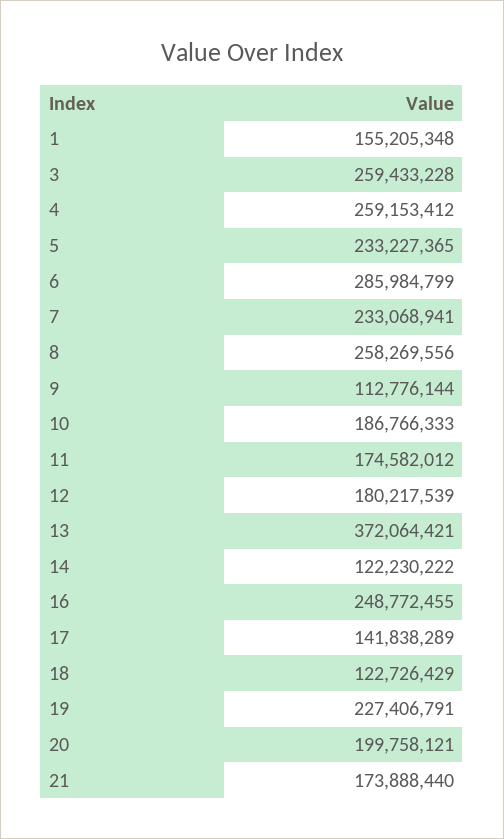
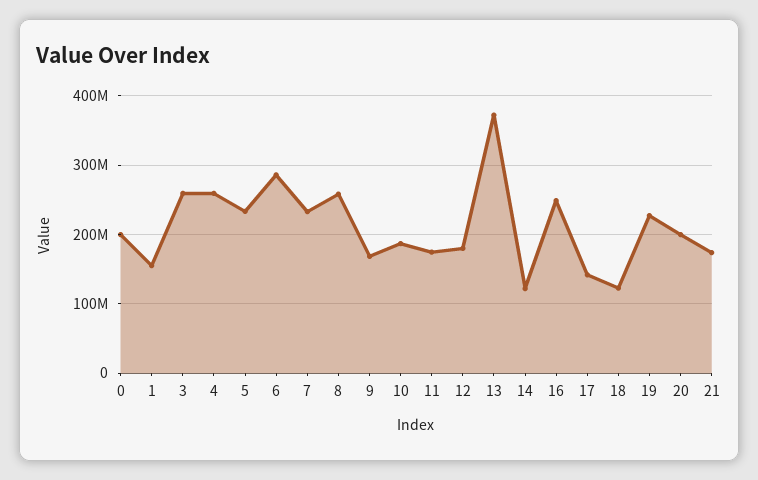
9: 112776144 -> 170000000
0: none -> 200000000

